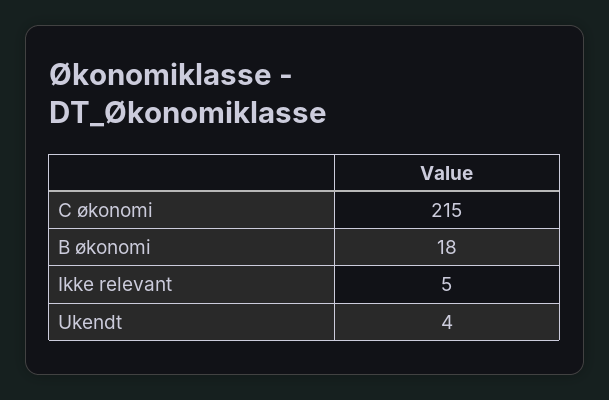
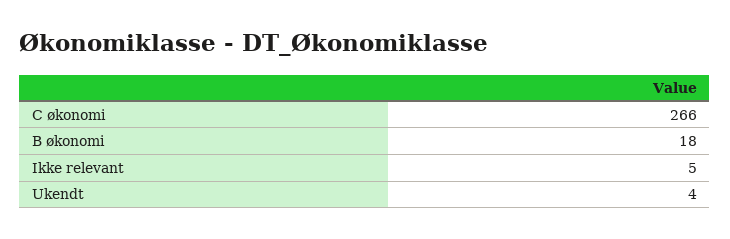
C økonomi: 215 -> 266

